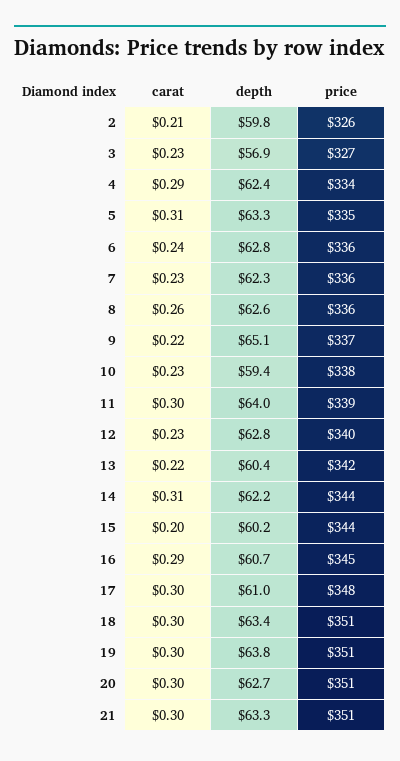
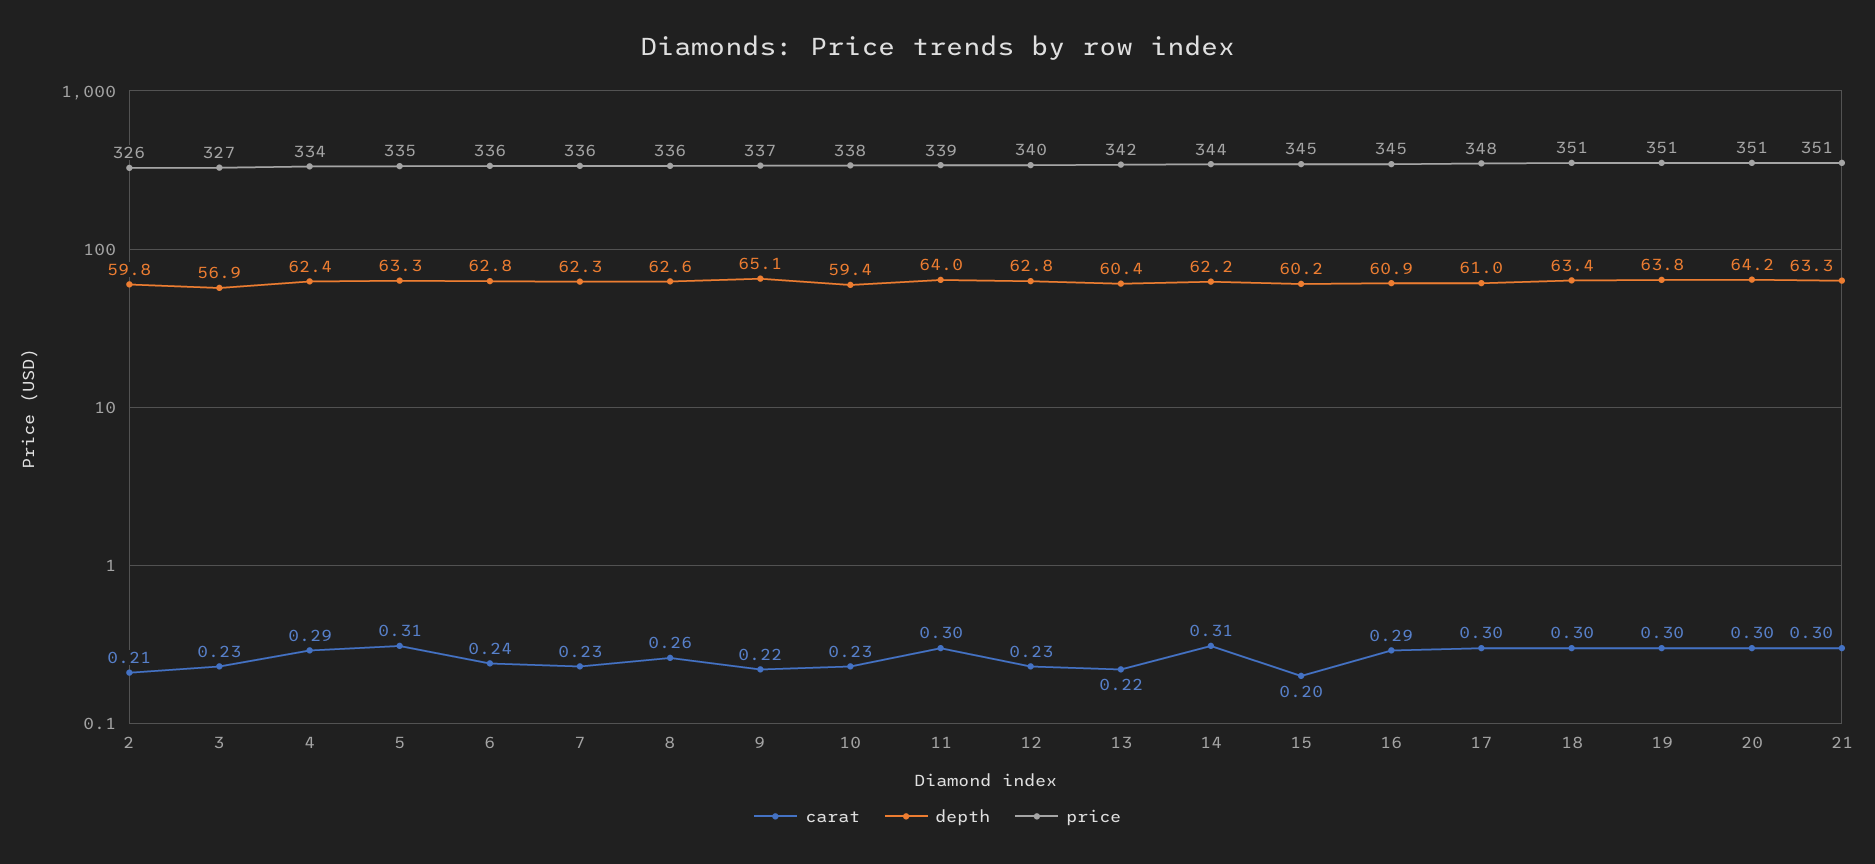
price, 15: 344 -> 345
depth, 16: 60.7 -> 60.9
depth, 20: 62.7 -> 64.2

